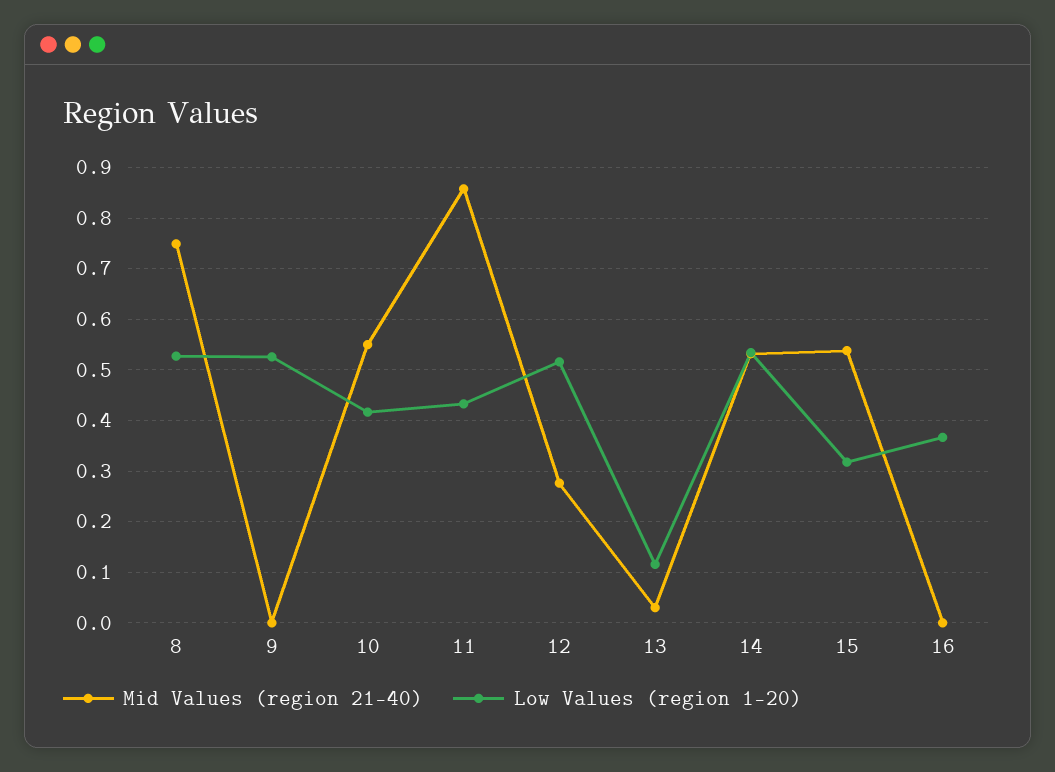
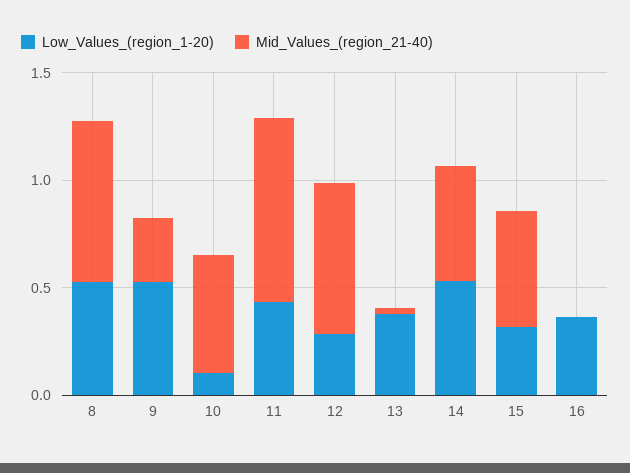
Mid Values (region 21-40), 9: 0 -> 0.3
Low Values (region 1-20), 10: 0.42 -> 0.1
Mid Values (region 21-40), 12: 0.28 -> 0.7
Low Values (region 1-20), 12: 0.52 -> 0.3
Low Values (region 1-20), 13: 0.12 -> 0.4

